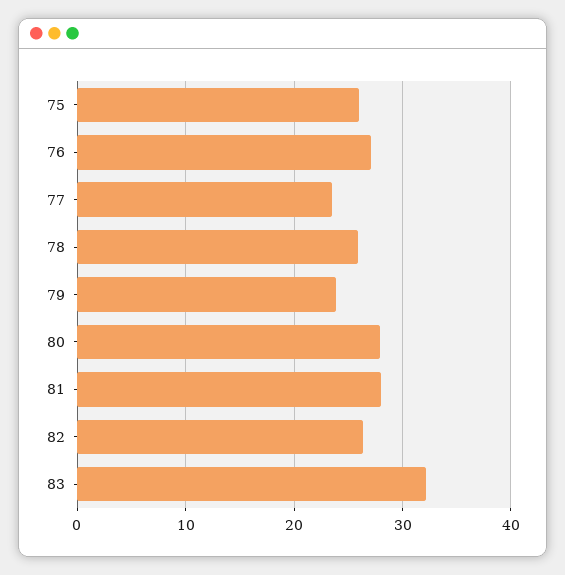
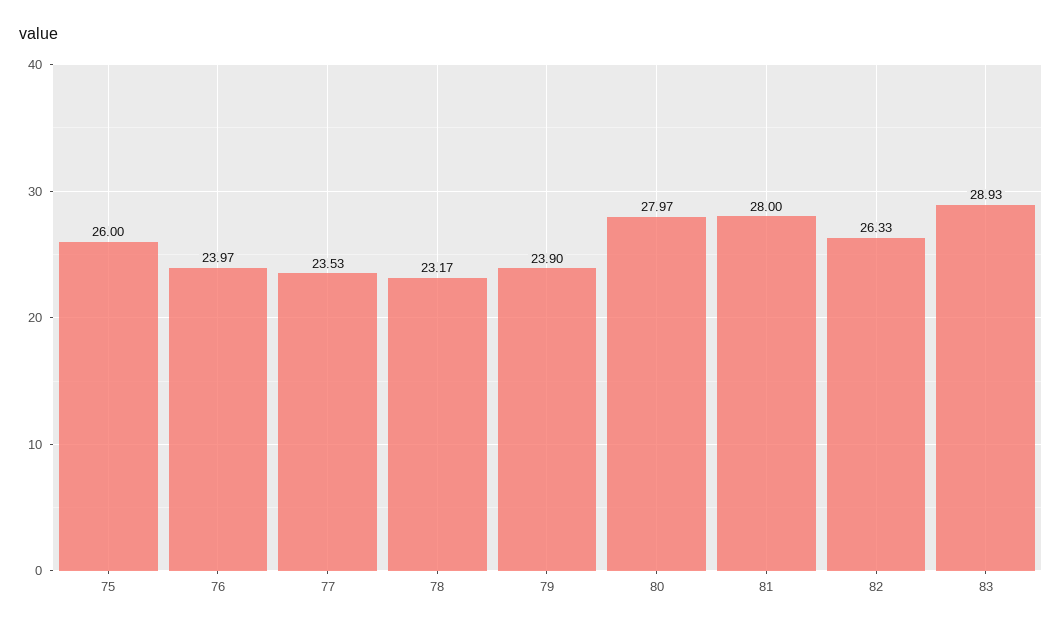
76: 27 -> 23.97
78: 26 -> 23.17
83: 32 -> 28.93

